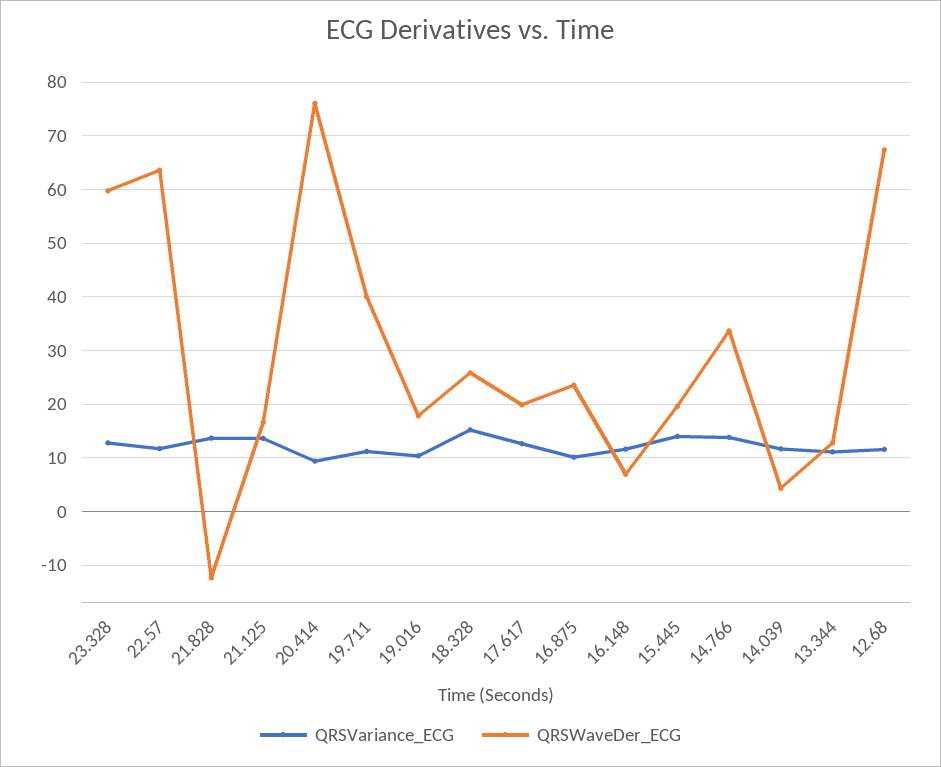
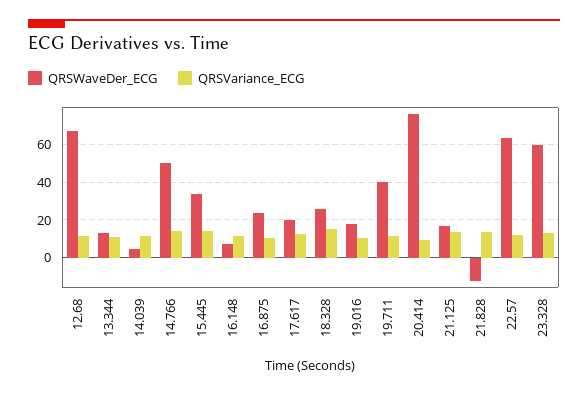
QRSWaveDer_ECG, 15.445: 20 -> 35
QRSWaveDer_ECG, 14.766: 34 -> 50

